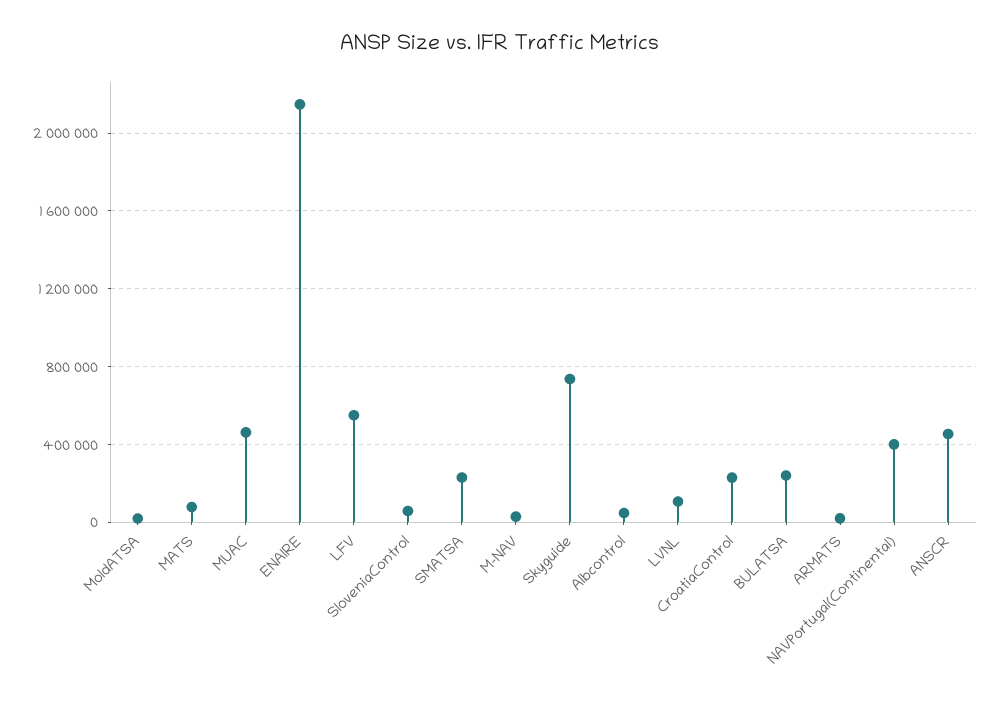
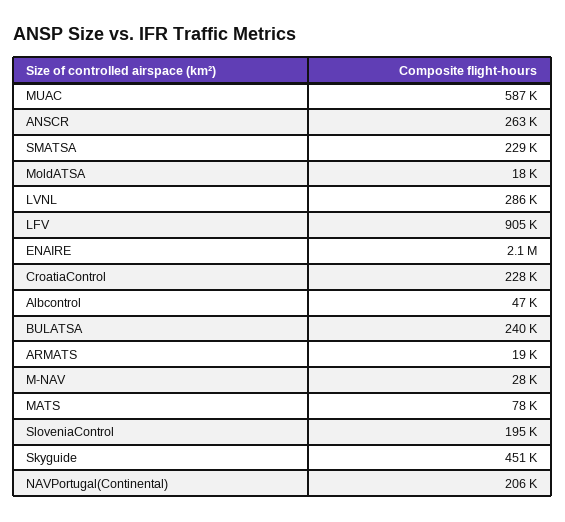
MUAC: 450000 -> 587000
LFV: 550000 -> 905000
SloveniaControl: 50000 -> 195000
Skyguide: 750000 -> 451000
LVNL: 100000 -> 286000
NAVPortugal(Continental): 400000 -> 206000
ANSCR: 450000 -> 263000

